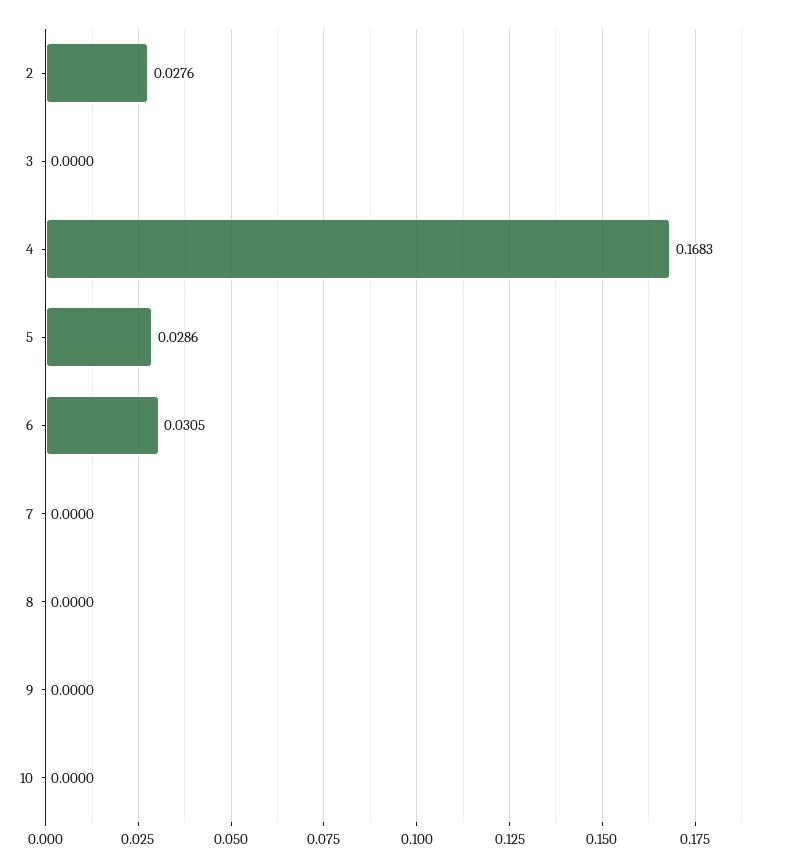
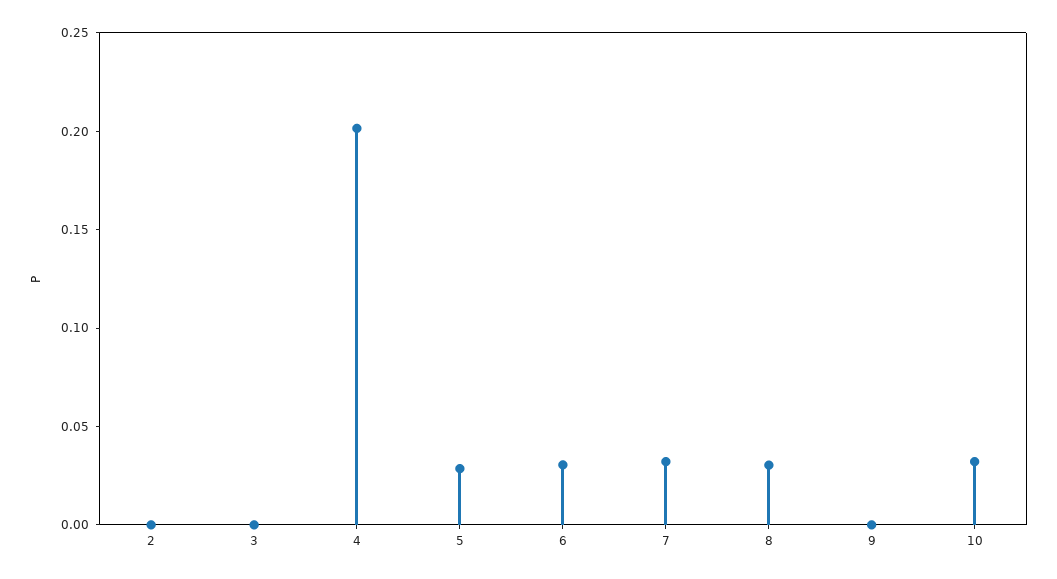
2: 0.0276 -> 0
4: 0.1683 -> 0.2
7: 0 -> 0.03
8: 0 -> 0.03
10: 0 -> 0.03

